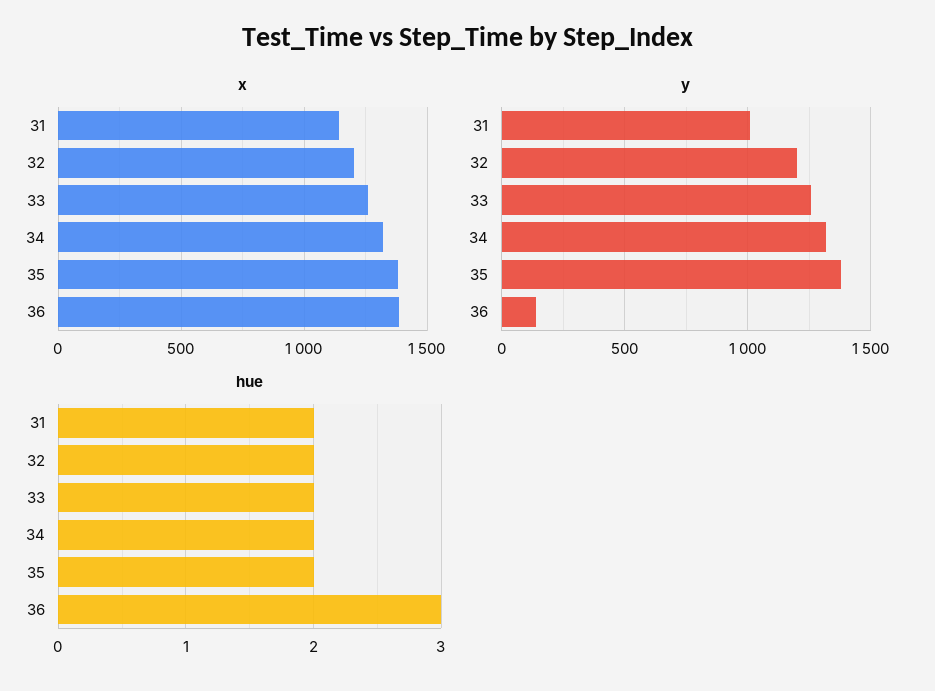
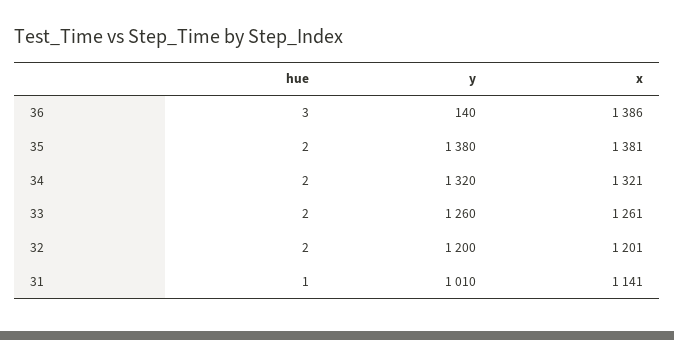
hue, 31: 2 -> 1

